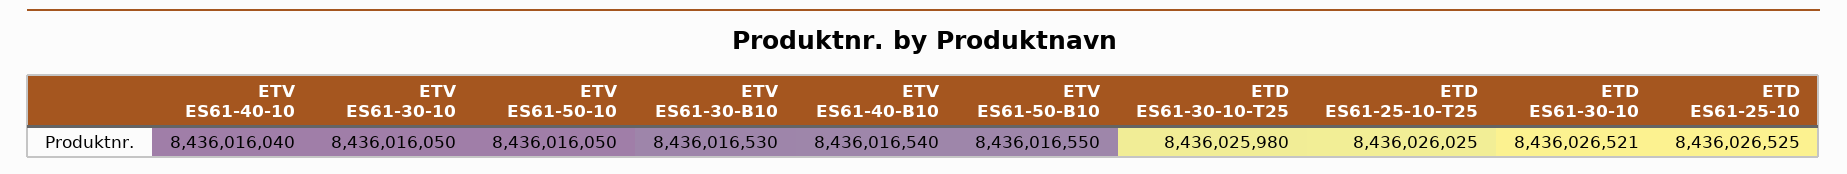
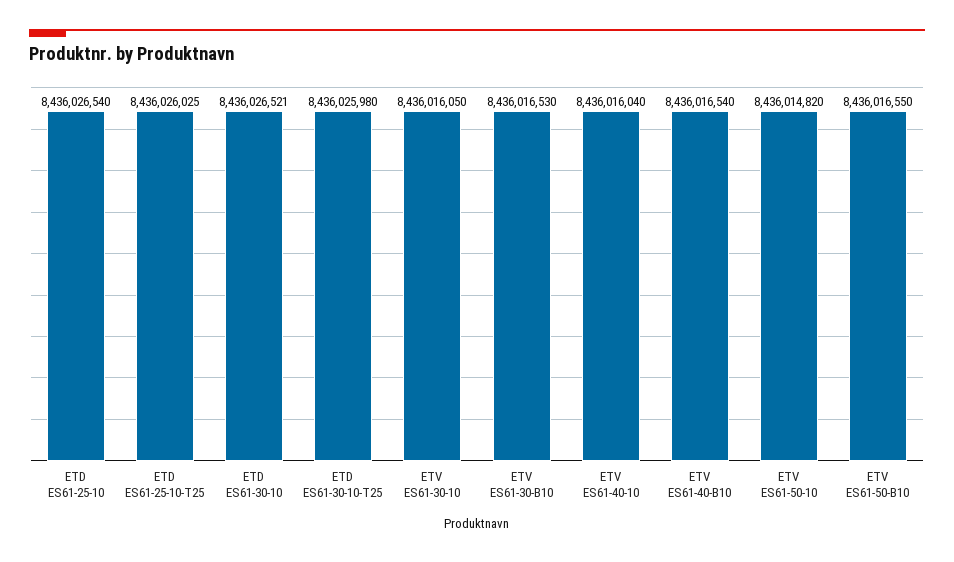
ETV ES61-50-10: 8436016050 -> 8436014820
ETD ES61-25-10: 8436026525 -> 8436026540

